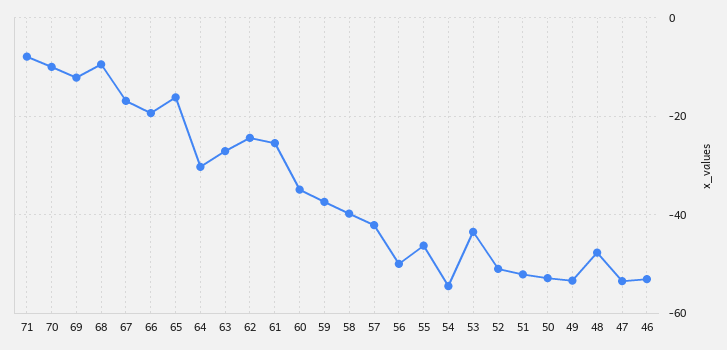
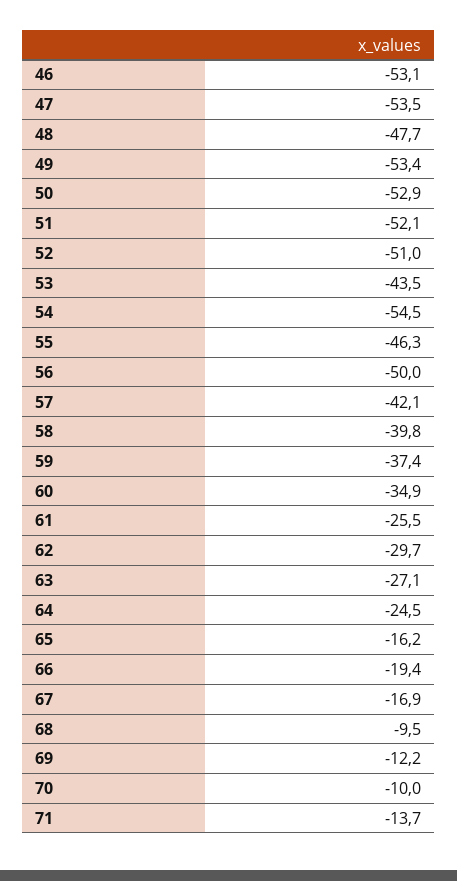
71: -8 -> -13.7
64: -30 -> -24.5
62: -24 -> -29.7

